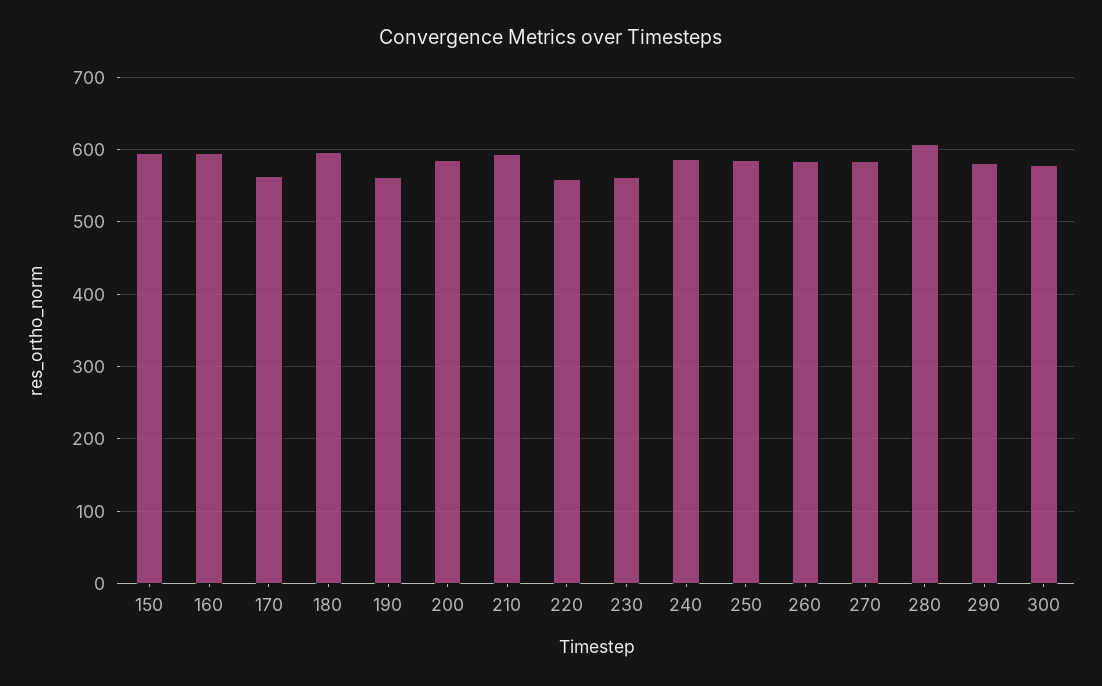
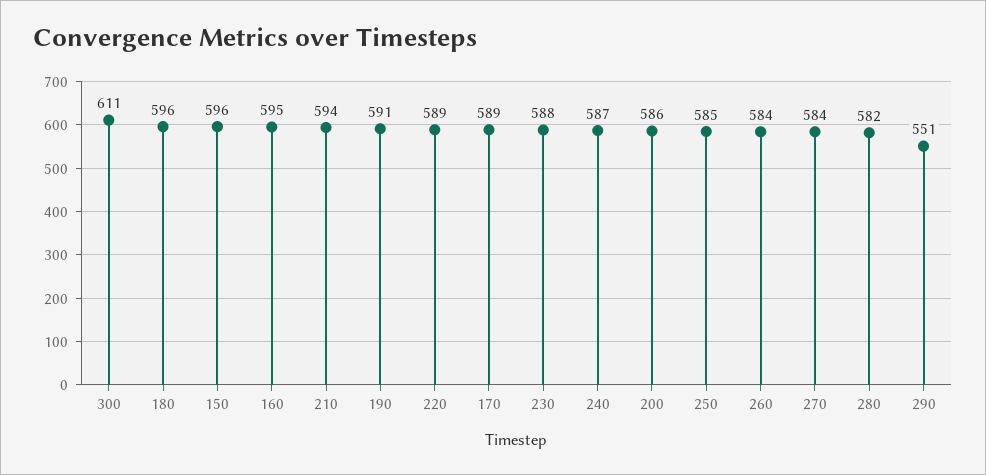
170: 560 -> 589
190: 560 -> 591
220: 560 -> 589
230: 560 -> 588
280: 610 -> 582
290: 580 -> 551
300: 580 -> 611

